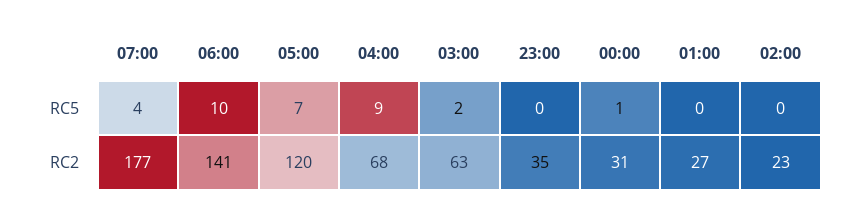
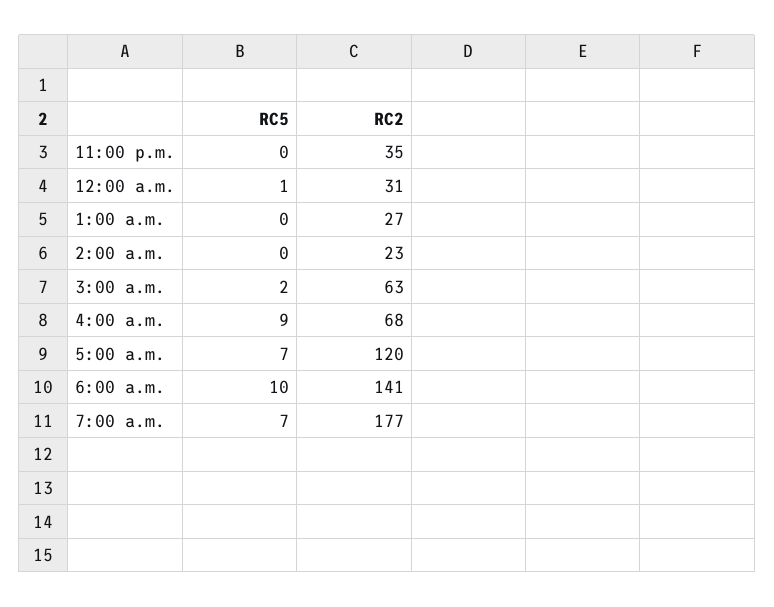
07:00, RC5: 4 -> 7

